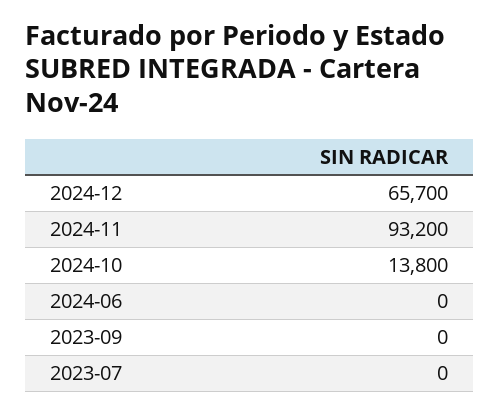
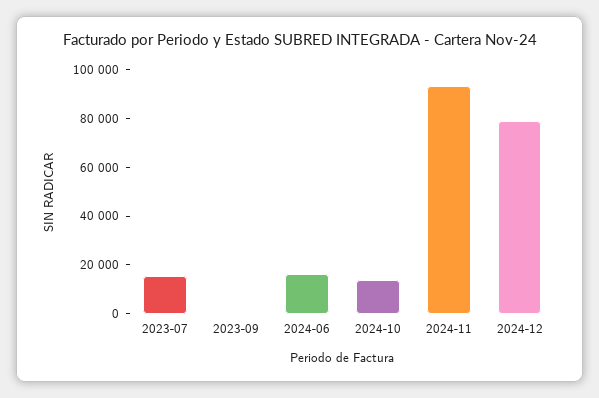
2024-12: 65700 -> 80000
2024-06: 0 -> 15000
2023-07: 0 -> 15000

